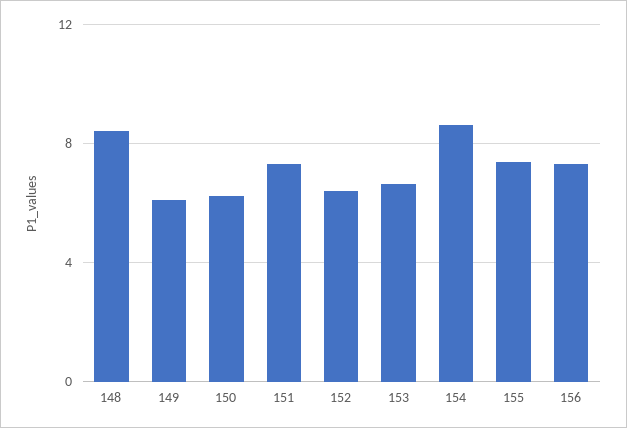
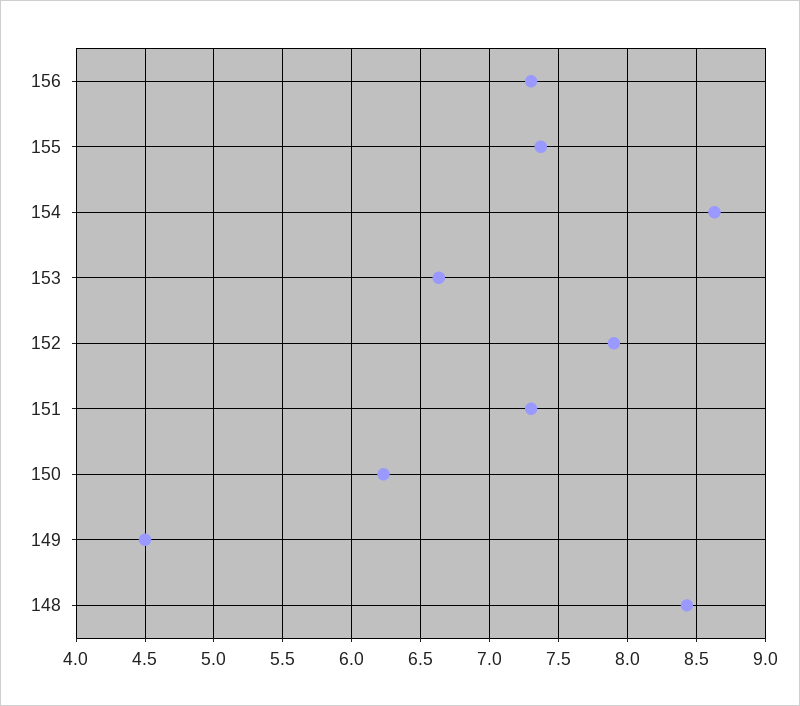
149: 6 -> 4.5
152: 6.5 -> 7.9

